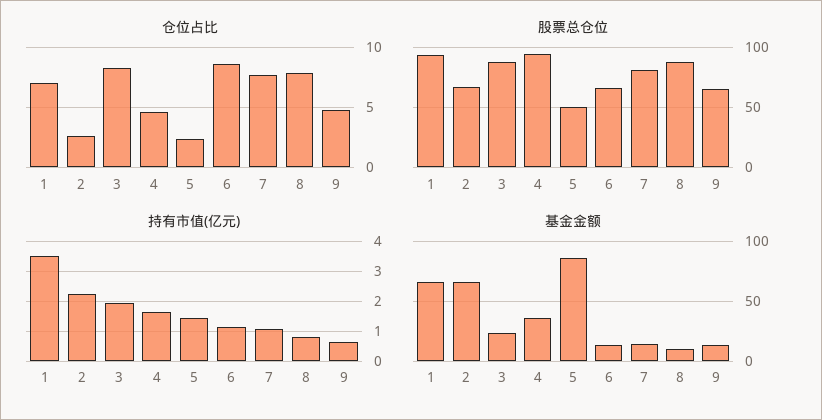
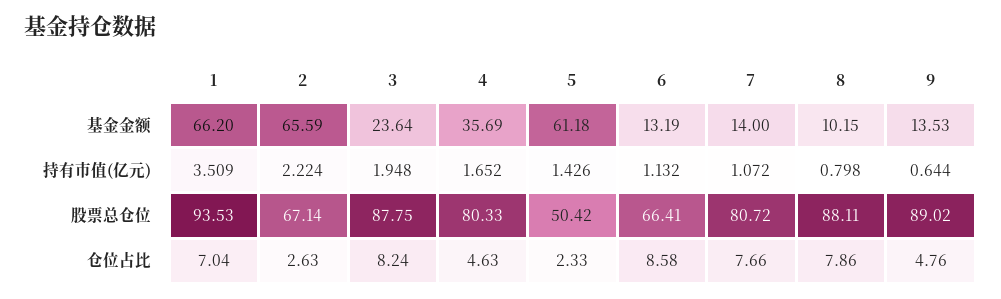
股票总仓位, 4: 95 -> 80.33
股票总仓位, 9: 65 -> 89.02
基金金额, 5: 85 -> 61.18

